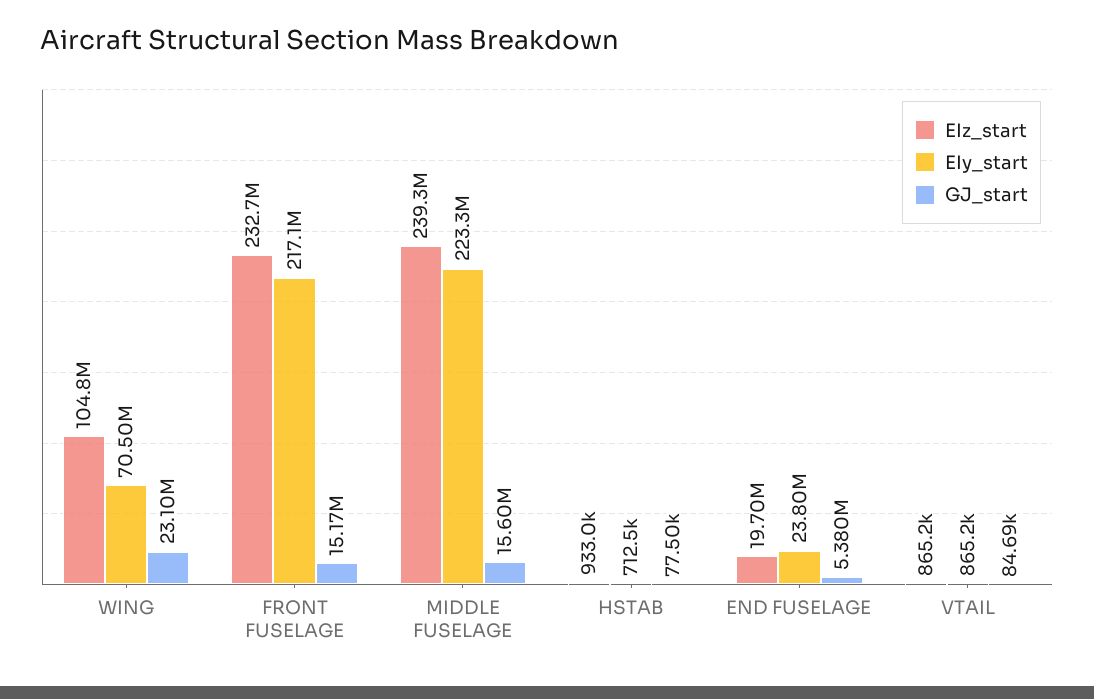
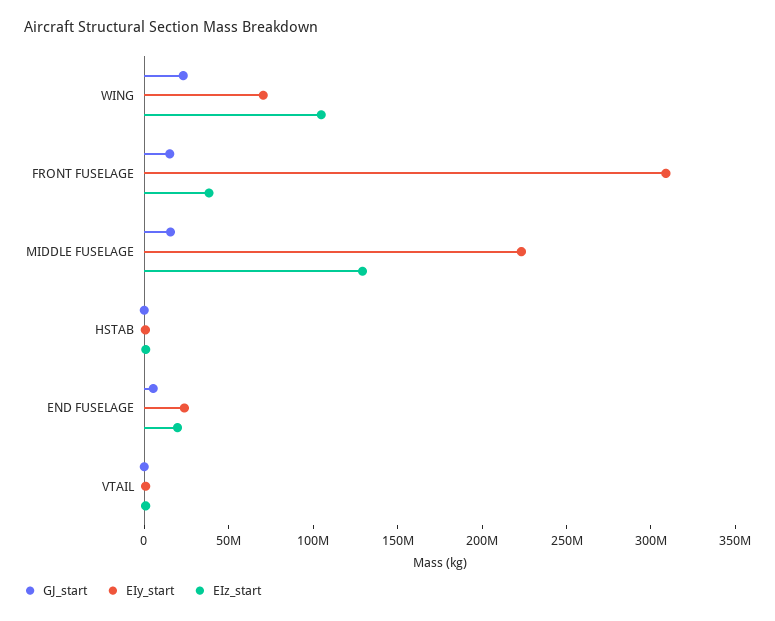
EIz_start, FRONT FUSELAGE: 232700000 -> 40000000
EIy_start, FRONT FUSELAGE: 217100000 -> 310000000
EIz_start, MIDDLE FUSELAGE: 239300000 -> 130000000

